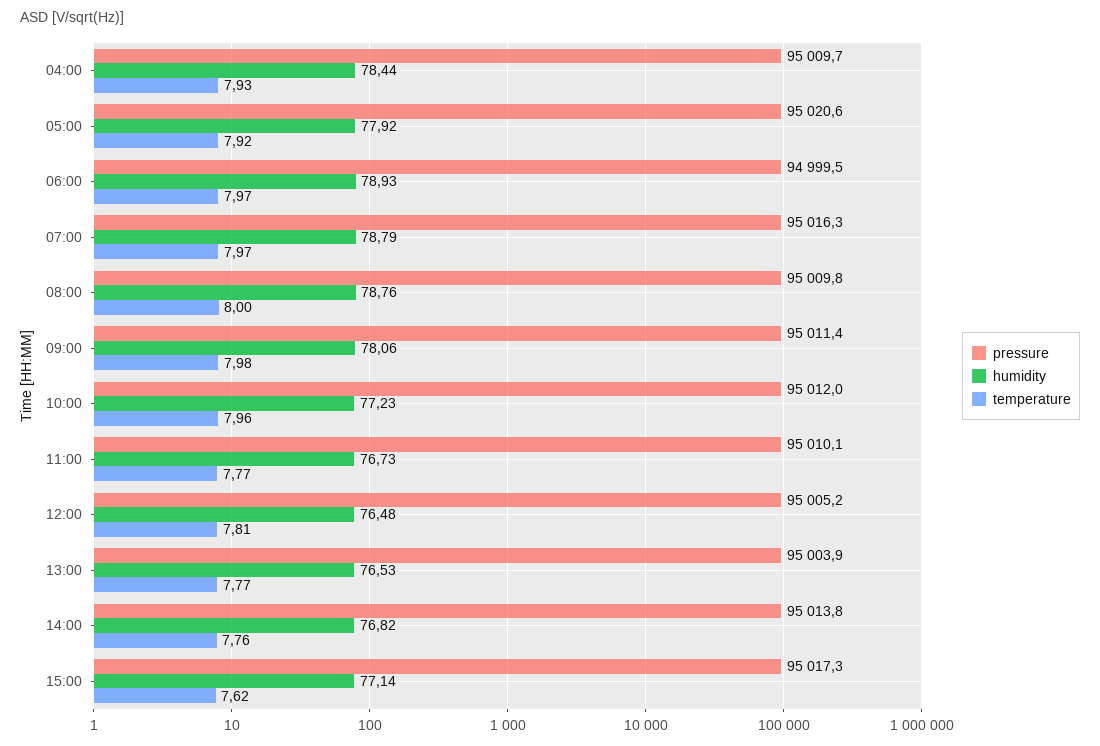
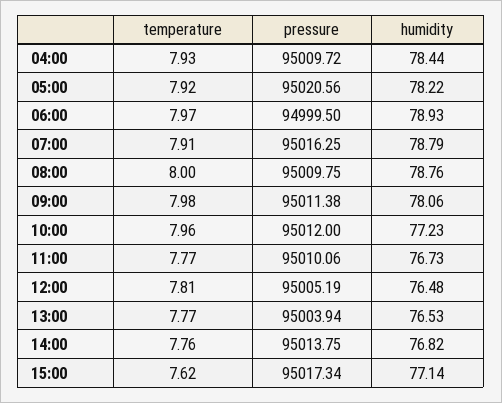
humidity, 05:00: 77.92 -> 78.22
temperature, 07:00: 7.97 -> 7.91

